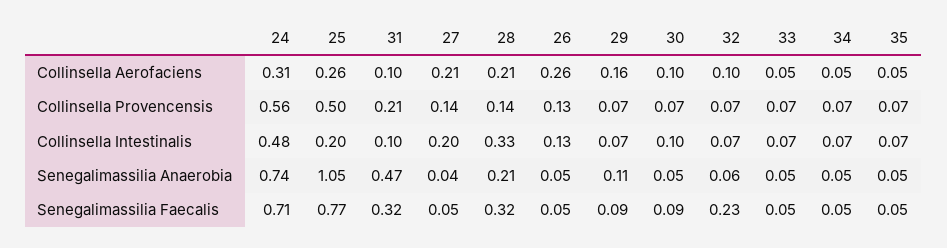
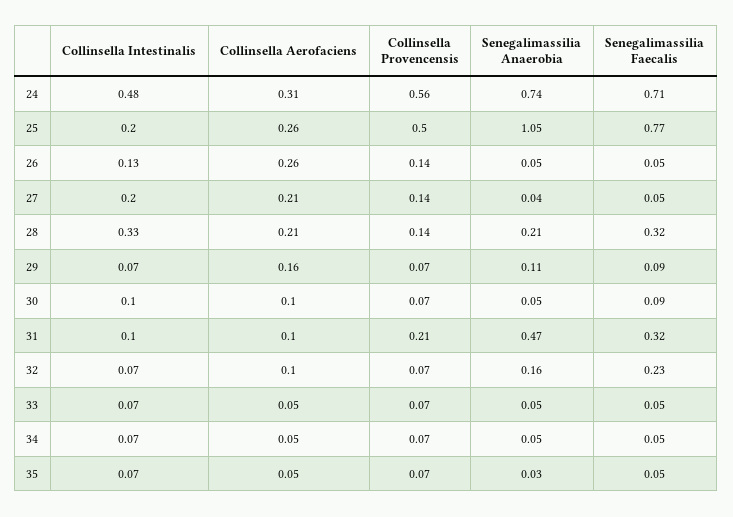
26, Collinsella Provencensis: 0.13 -> 0.14
32, Senegalimassilia Anaerobia: 0.06 -> 0.16
35, Senegalimassilia Anaerobia: 0.05 -> 0.03

